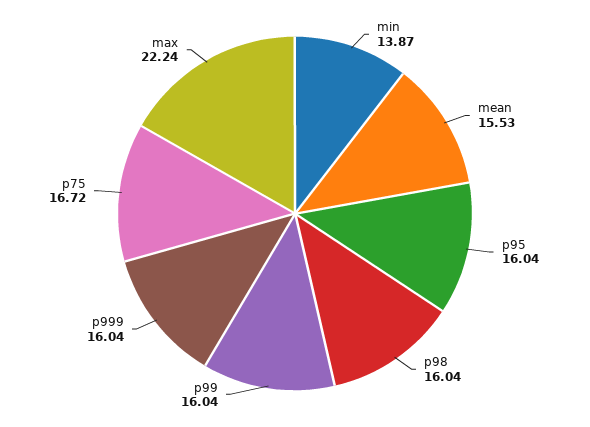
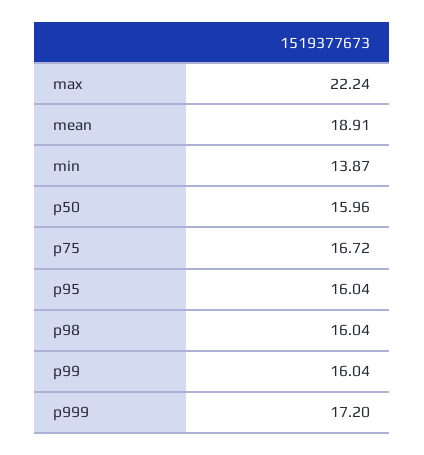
mean: 15.53 -> 18.91
p999: 16.04 -> 17.2
p50: none -> 15.96

